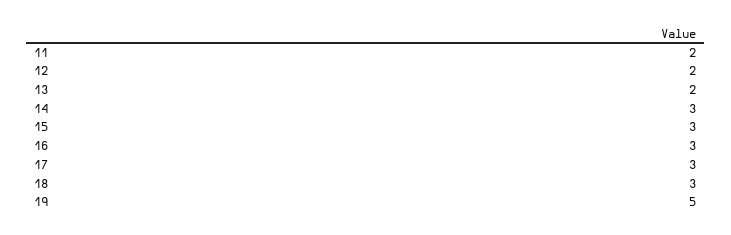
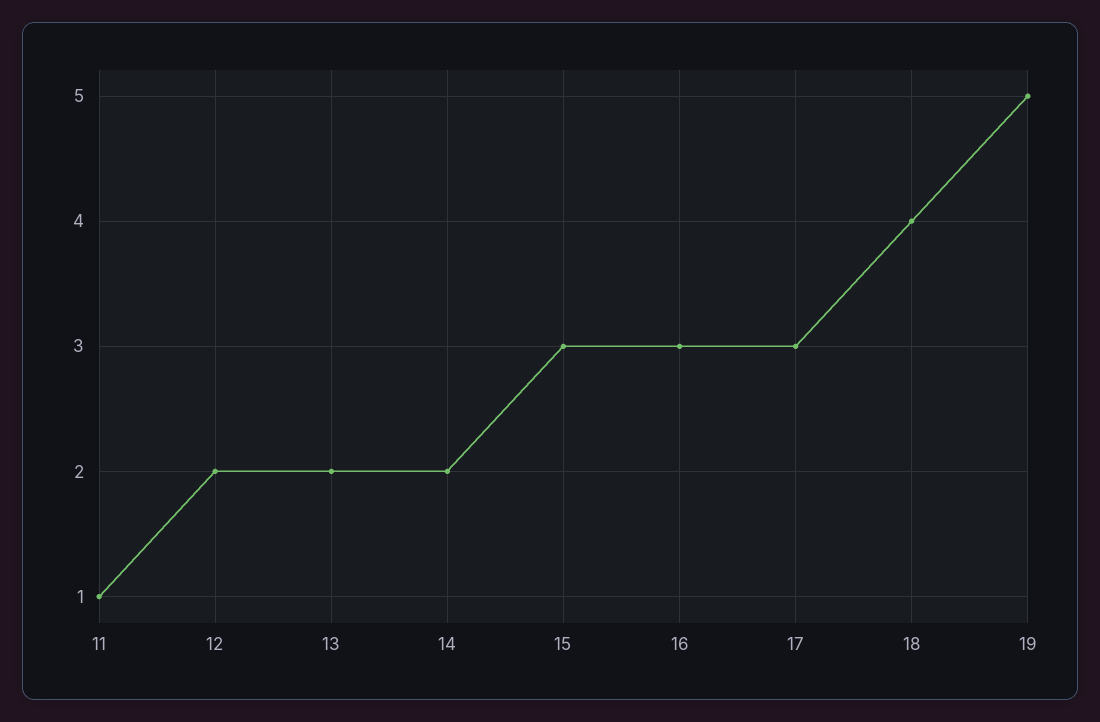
11: 2 -> 1
14: 3 -> 2
18: 3 -> 4

